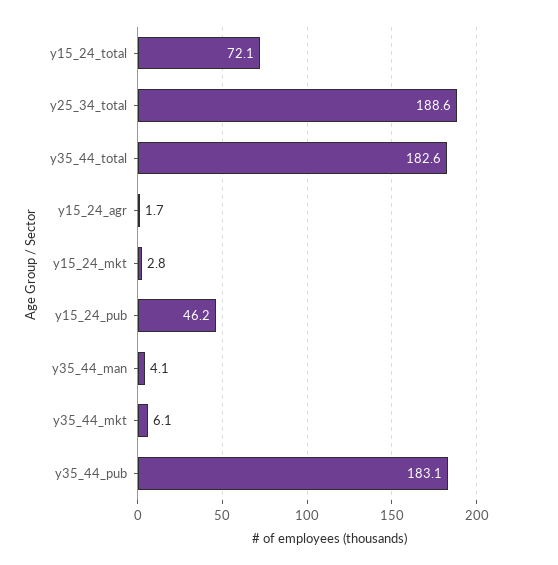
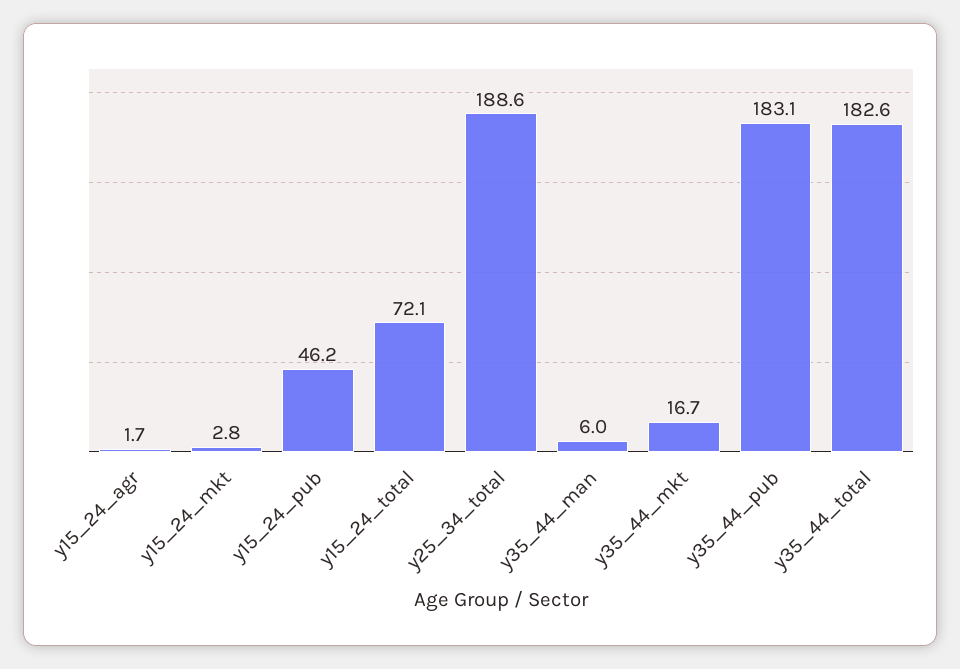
y35_44_man: 4.1 -> 6
y35_44_mkt: 6.1 -> 16.7

